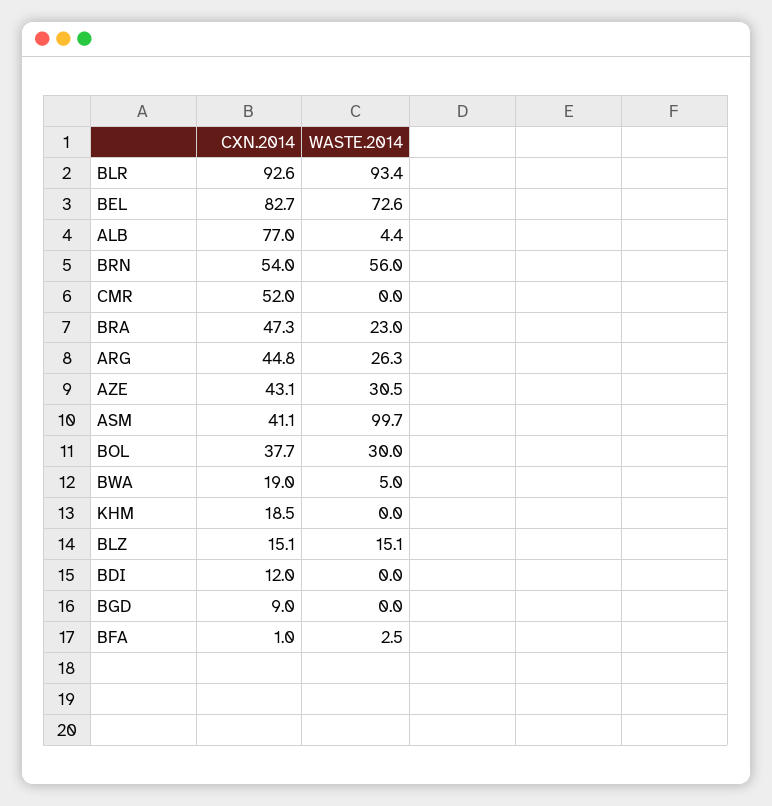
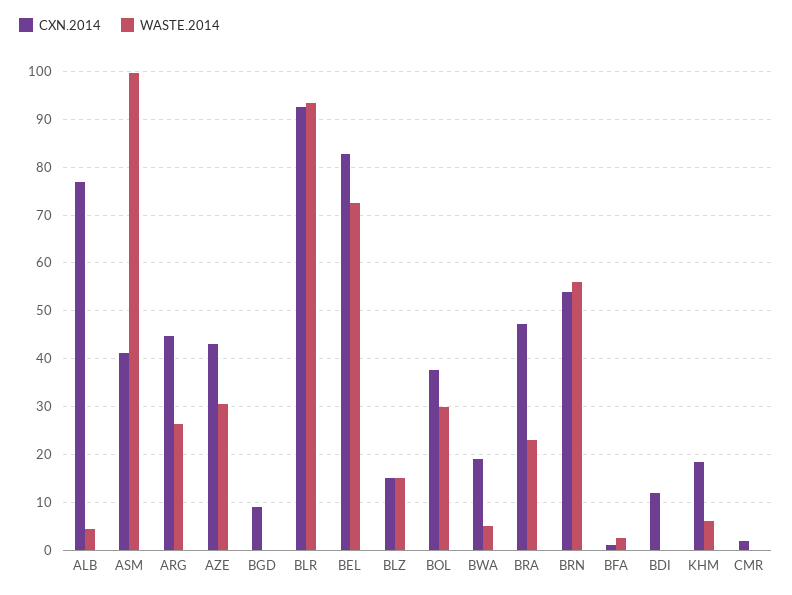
CXN.2014, CMR: 52 -> 2
WASTE.2014, KHM: 0 -> 6

